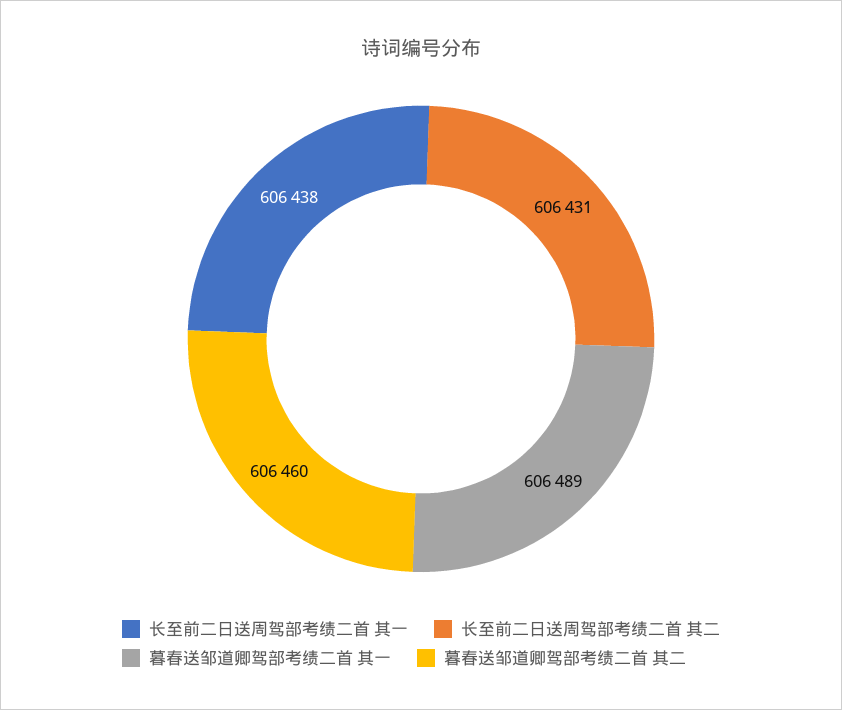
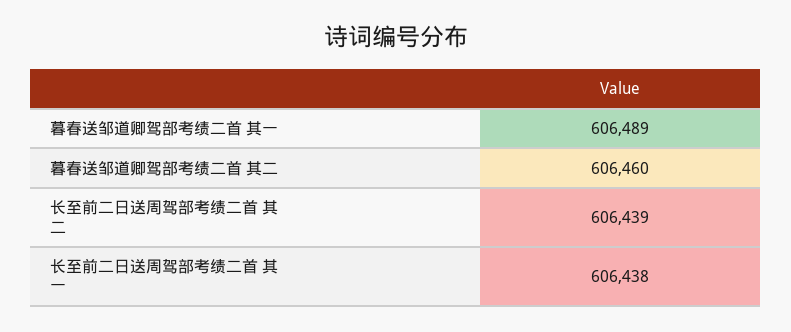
长至前二日送周驾部考绩二首 其二: 606431 -> 606439

